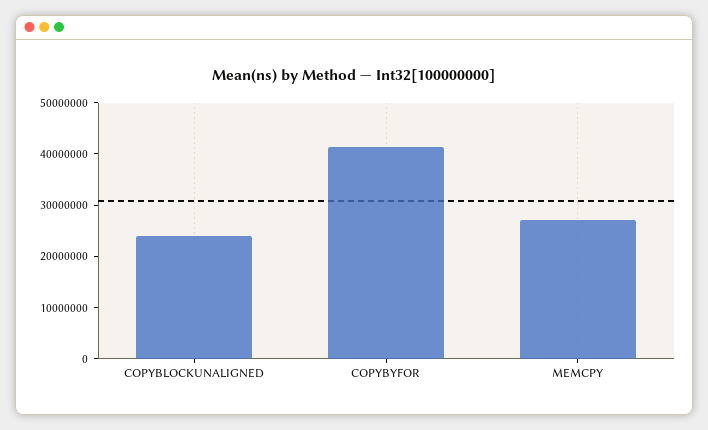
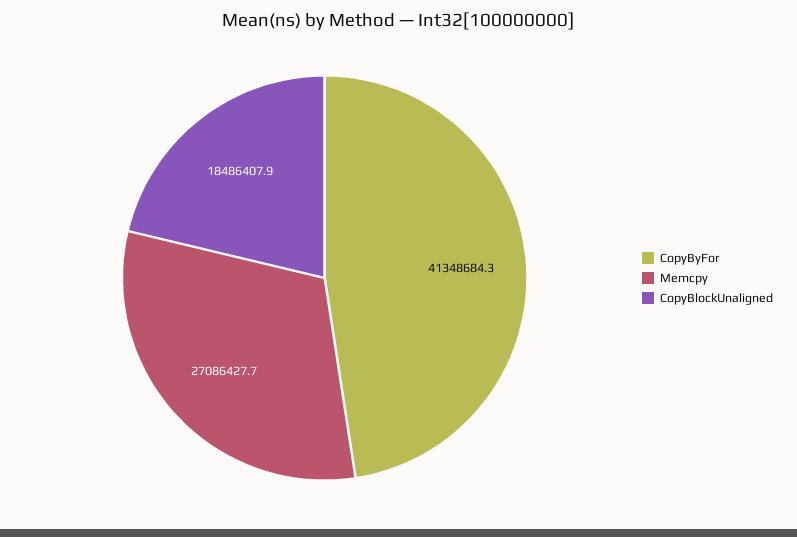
COPYBLOCKUNALIGNED: 24000000 -> 18486407.9

